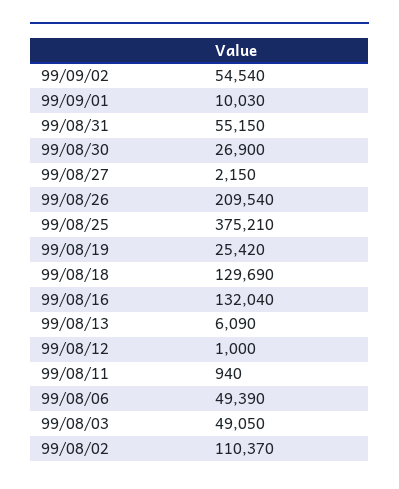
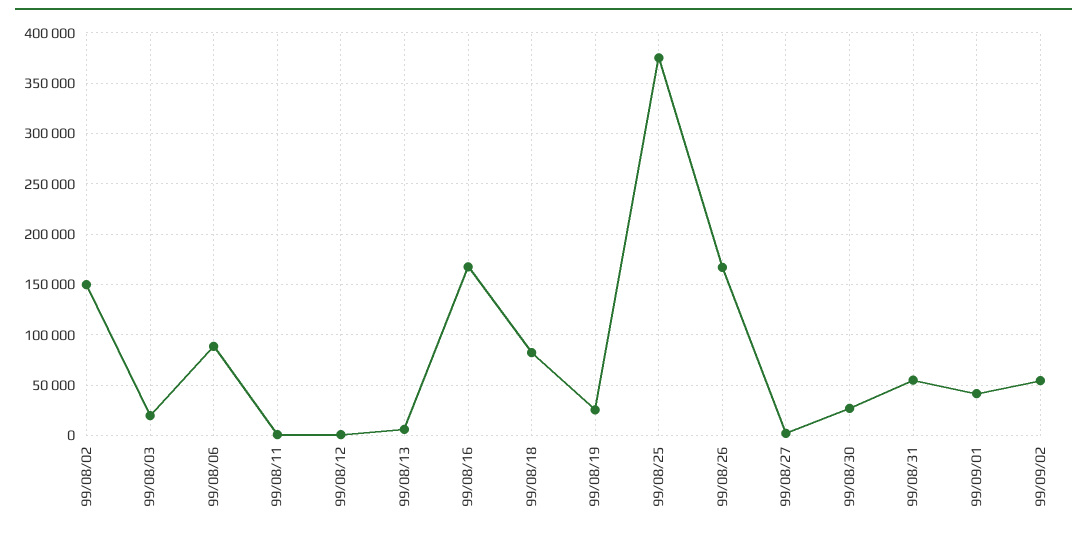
99/09/01: 10030 -> 40000
99/08/26: 209540 -> 170000
99/08/18: 129690 -> 80000
99/08/16: 132040 -> 170000
99/08/06: 49390 -> 90000
99/08/03: 49050 -> 20000
99/08/02: 110370 -> 150000

